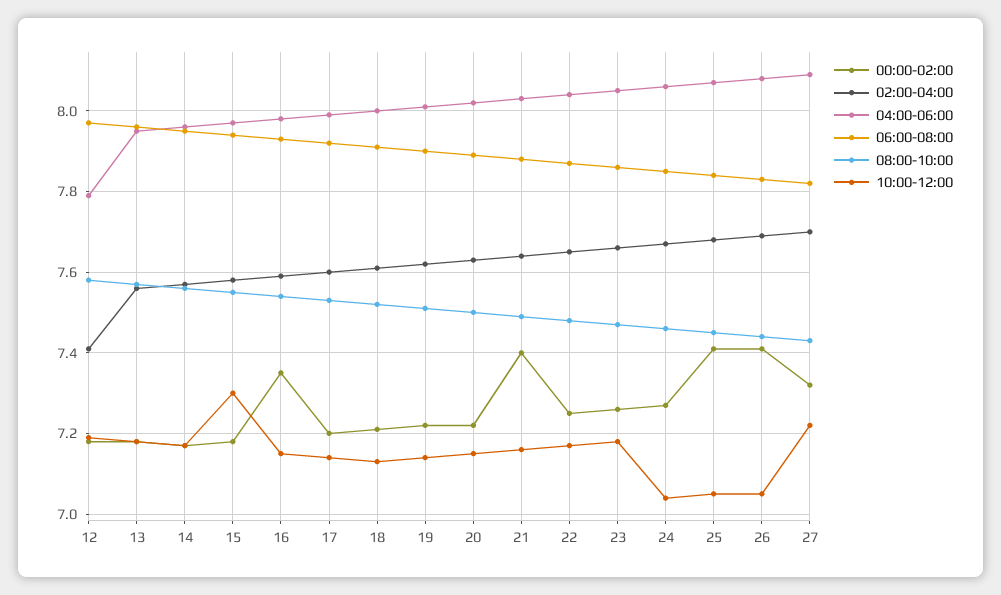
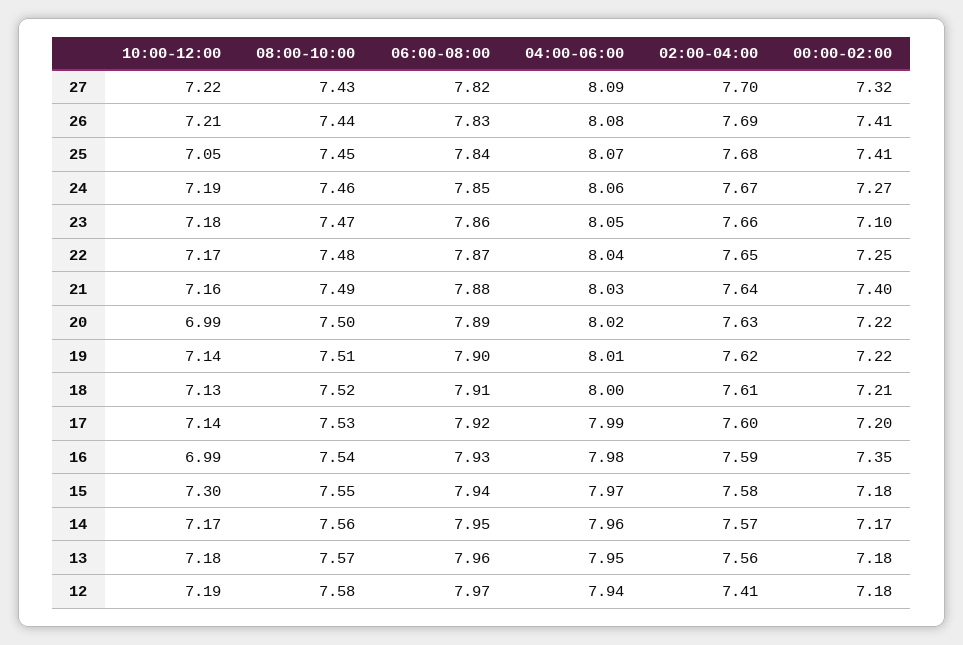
04:00-06:00, 12: 7.8 -> 7.94
10:00-12:00, 16: 7.15 -> 6.99
10:00-12:00, 20: 7.15 -> 6.99
00:00-02:00, 23: 7.25 -> 7.1
10:00-12:00, 24: 7.05 -> 7.19
10:00-12:00, 26: 7.05 -> 7.21

